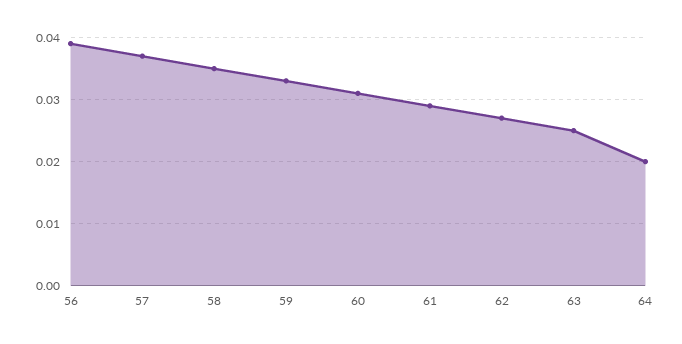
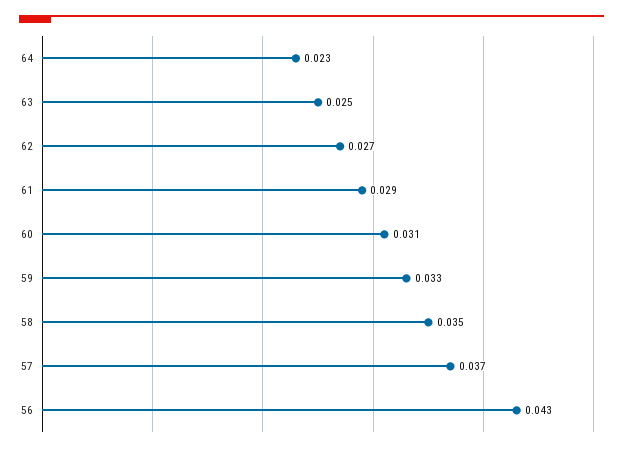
56: 0.039 -> 0.043
64: 0.02 -> 0.023

